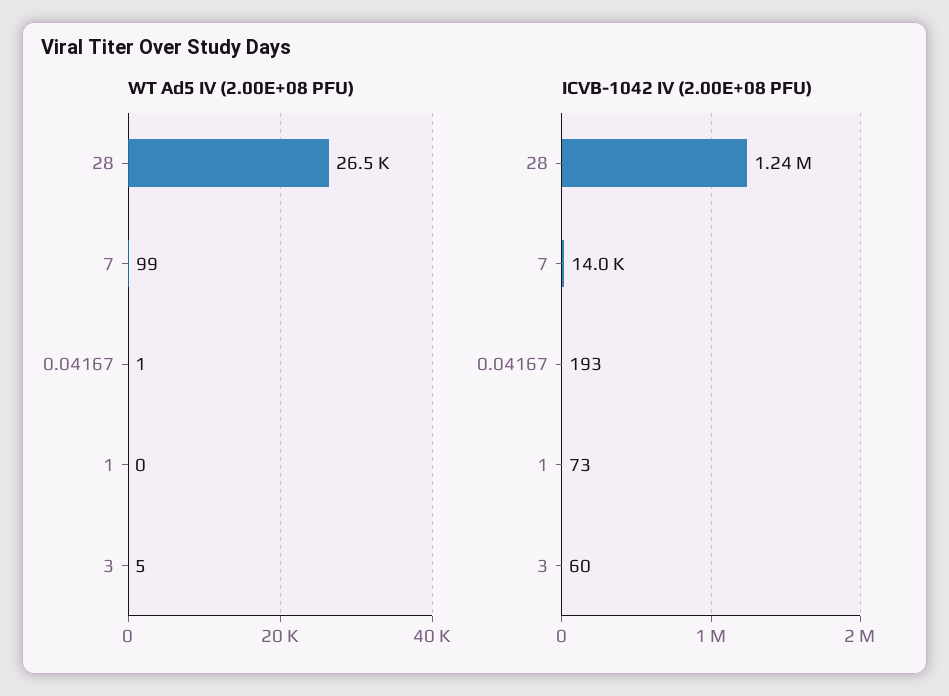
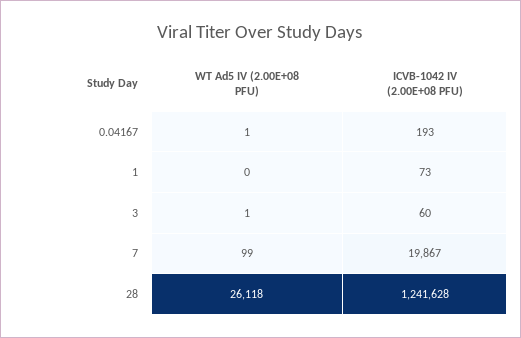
WT Ad5 IV (2.00E+08 PFU), 28: 26500 -> 26118
WT Ad5 IV (2.00E+08 PFU), 3: 5 -> 1
ICVB-1042 IV (2.00E+08 PFU), 7: 14000 -> 19867

